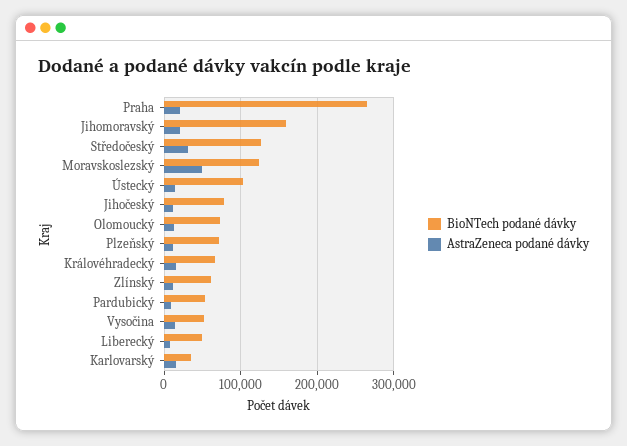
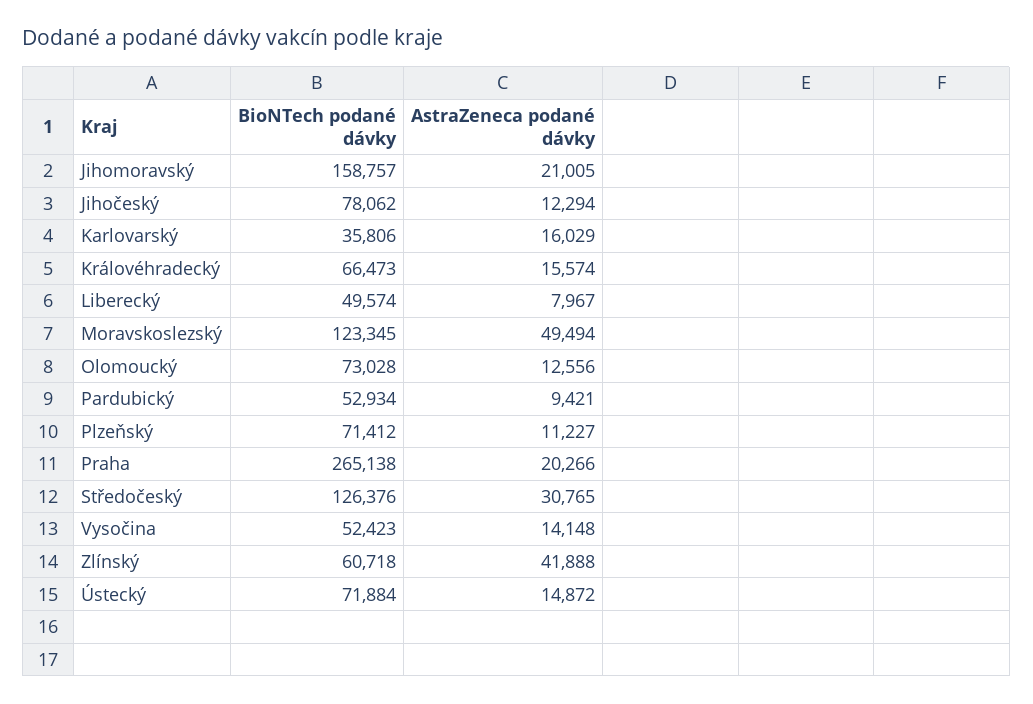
BioNTech podané dávky, Ústecký: 100000 -> 71884
AstraZeneca podané dávky, Zlínský: 10000 -> 41888

